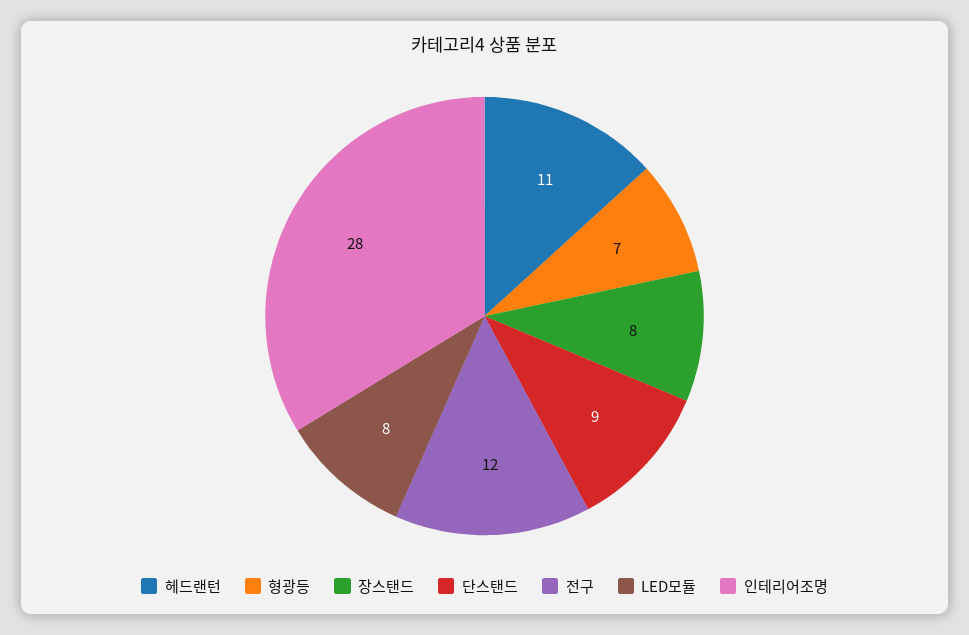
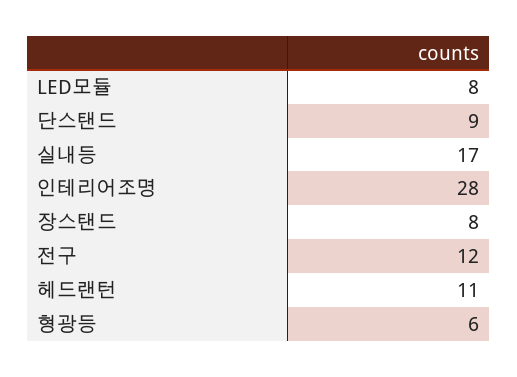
형광등: 7 -> 6
실내등: none -> 17

